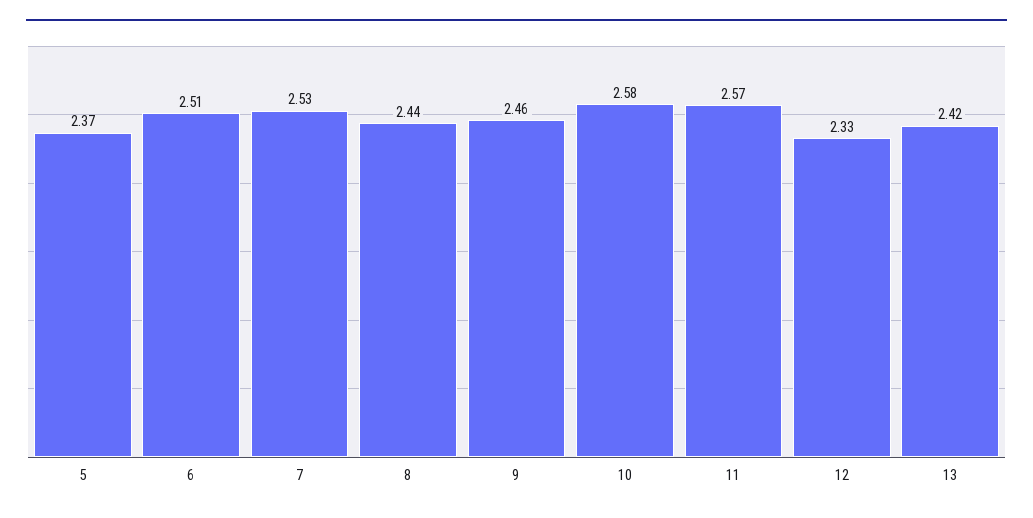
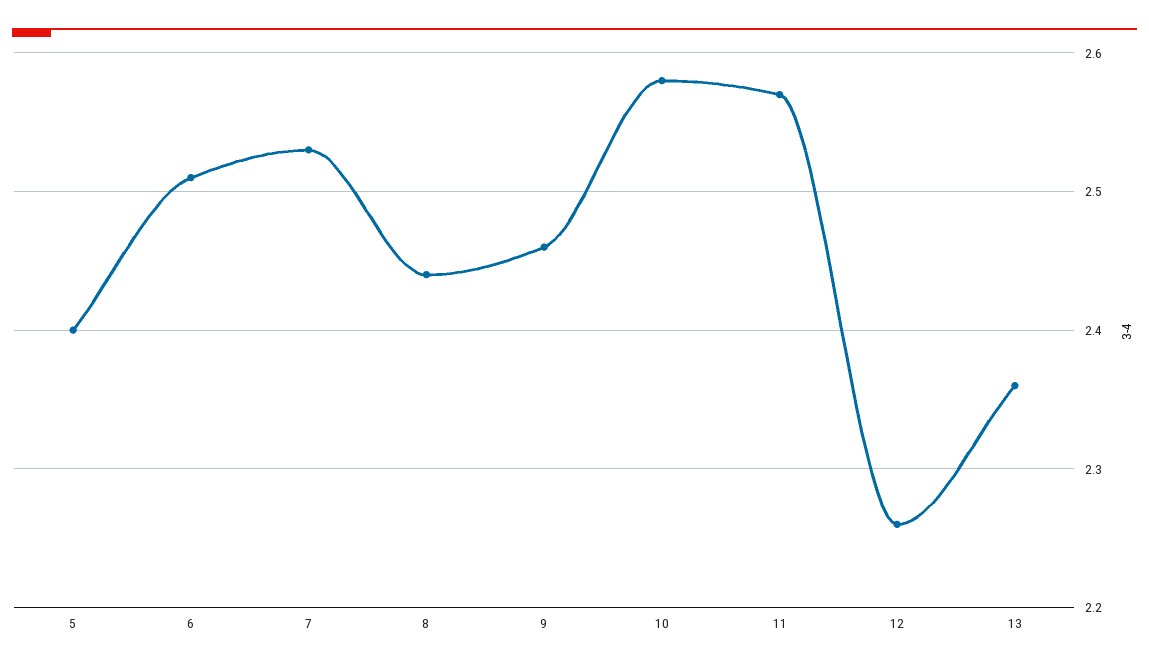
5: 2.37 -> 2.4
12: 2.33 -> 2.26
13: 2.42 -> 2.36

